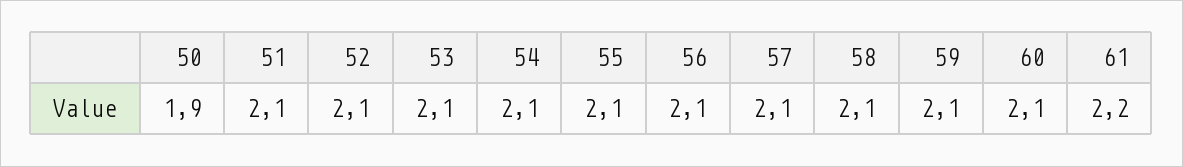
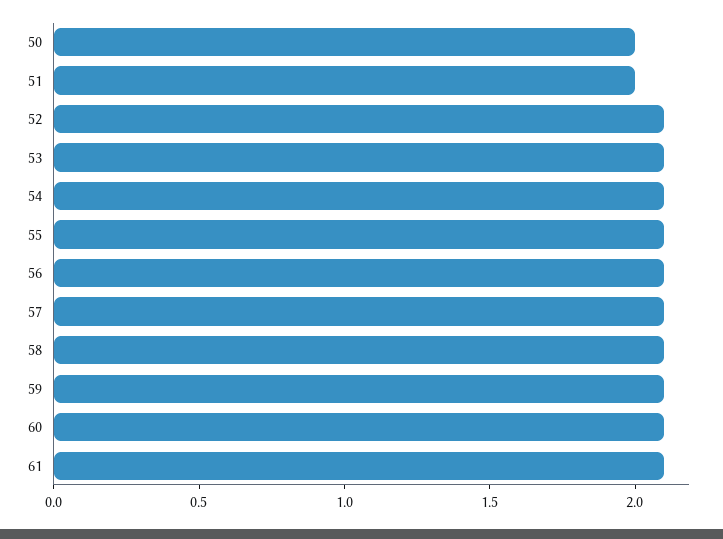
50: 1.9 -> 2
51: 2.1 -> 2
61: 2.2 -> 2.1

